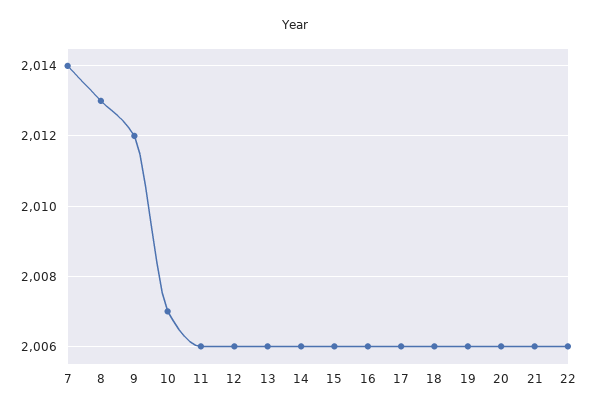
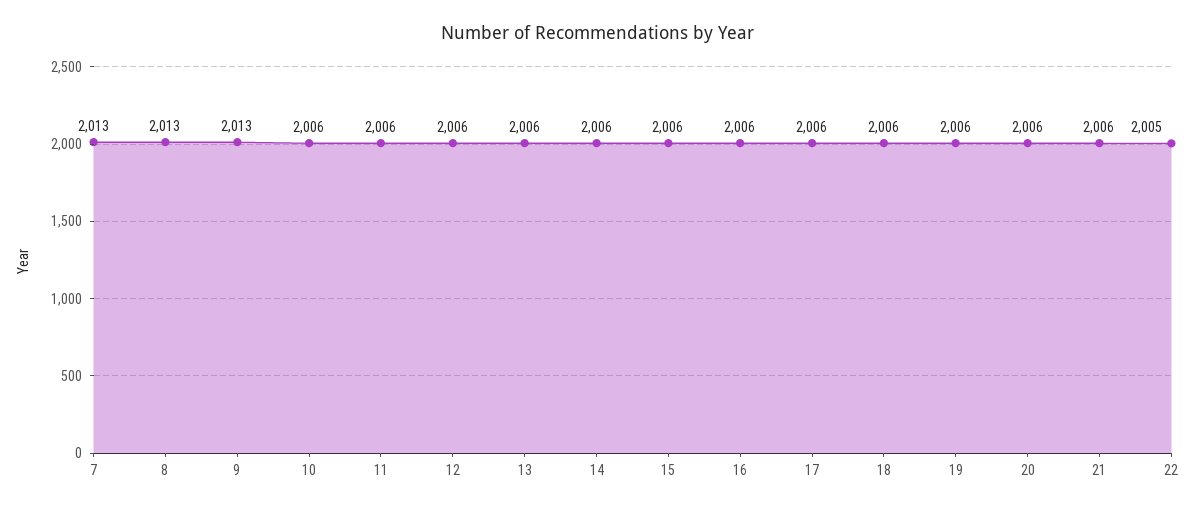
7: 2014 -> 2013
9: 2012 -> 2013
10: 2007 -> 2006
22: 2006 -> 2005

